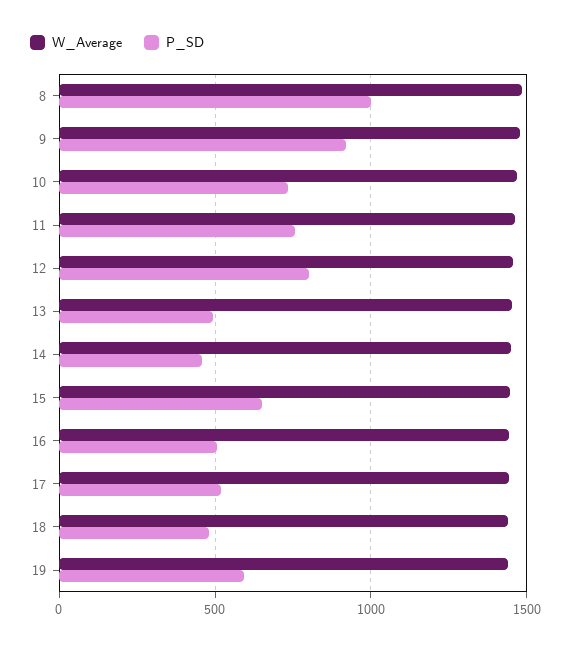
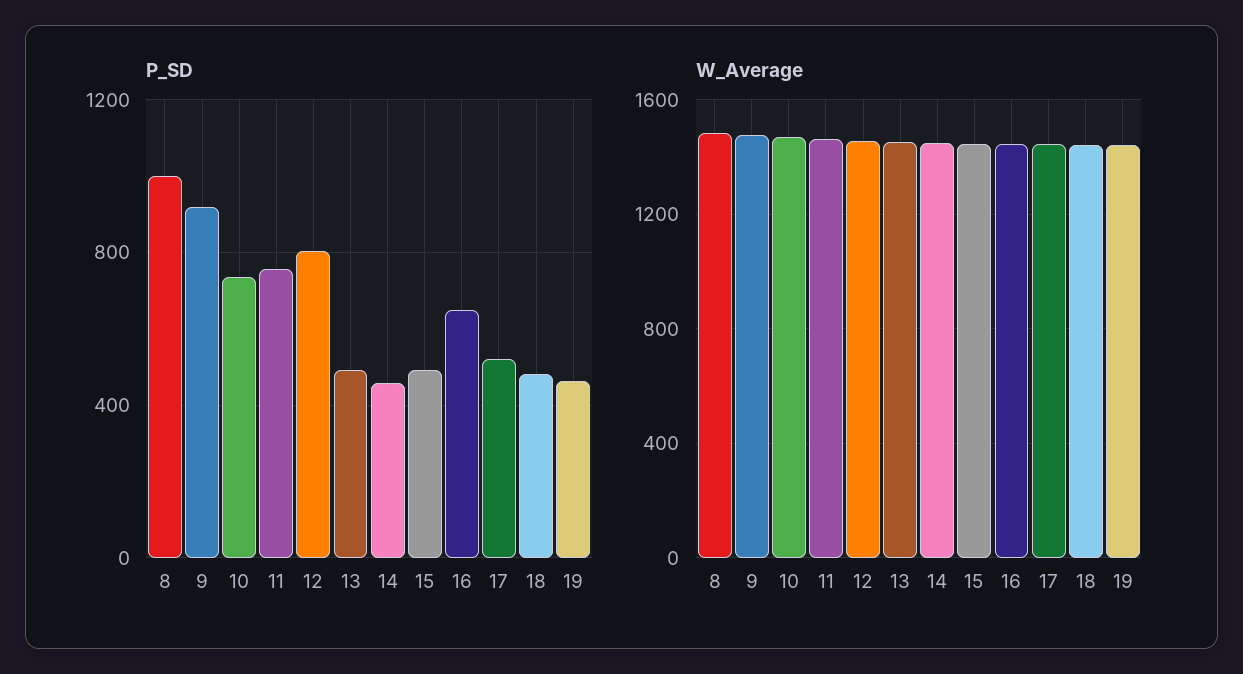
P_SD, 15: 650 -> 500
P_SD, 16: 500 -> 650
P_SD, 19: 600 -> 450

